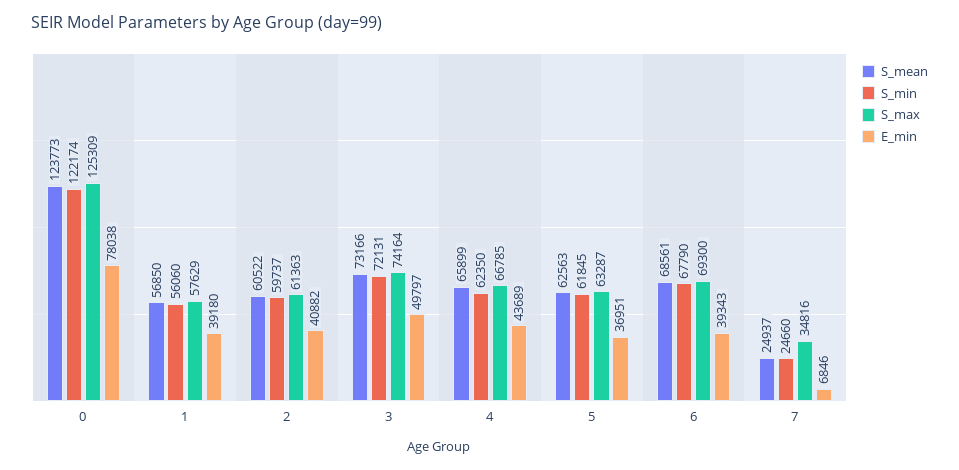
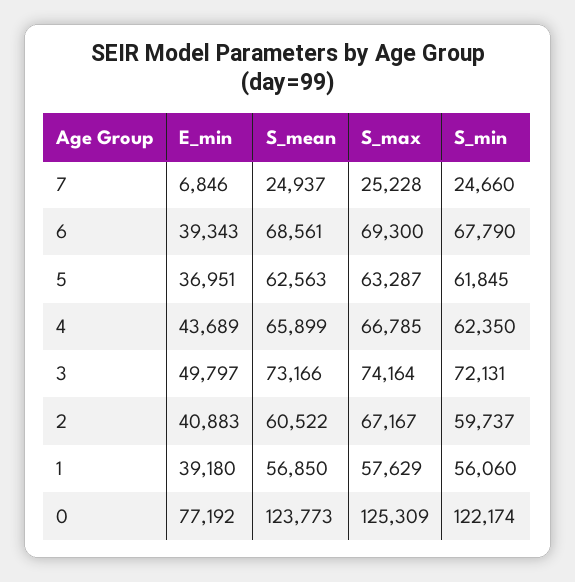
E_min, 0: 78038 -> 77192
S_max, 2: 61363 -> 67167
E_min, 2: 40882 -> 40883
S_max, 7: 34816 -> 25228

